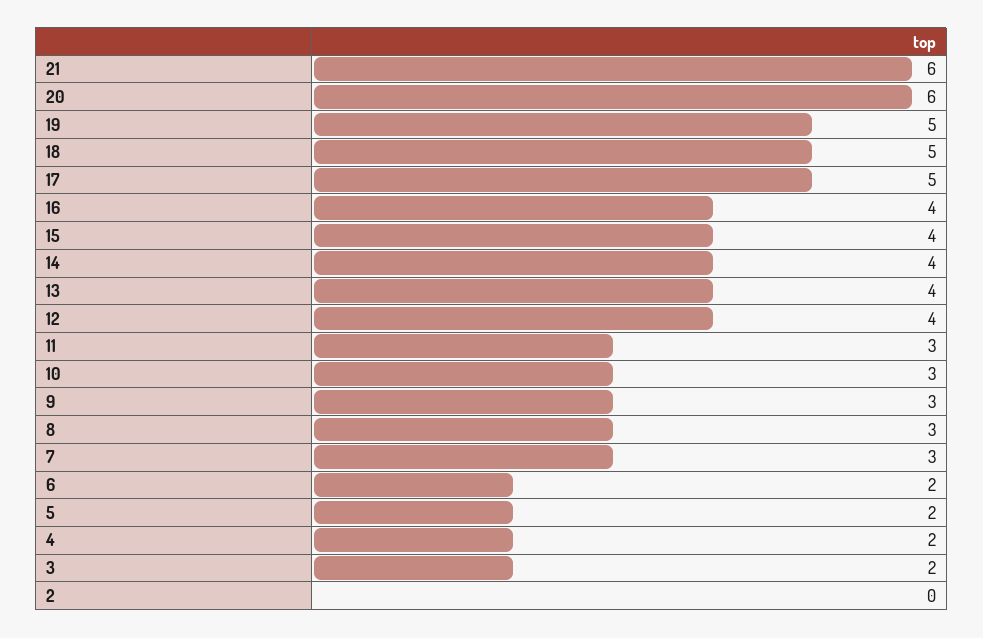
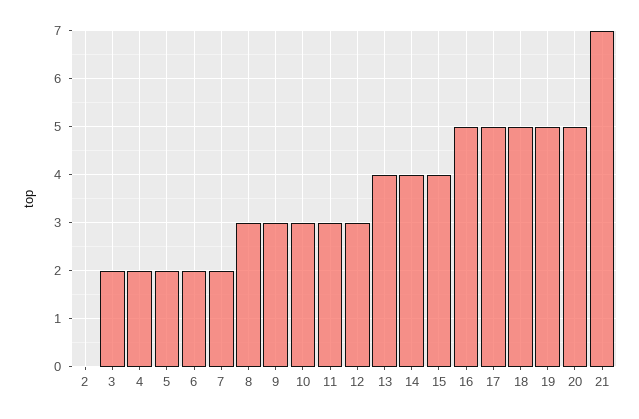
21: 6 -> 7
20: 6 -> 5
16: 4 -> 5
12: 4 -> 3
7: 3 -> 2

